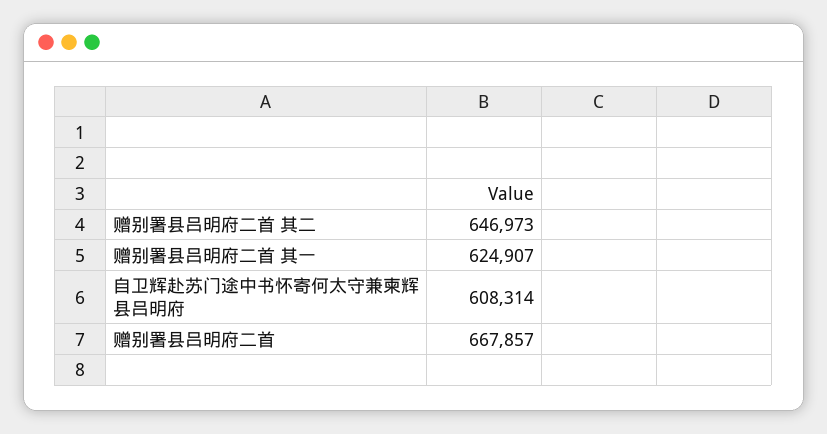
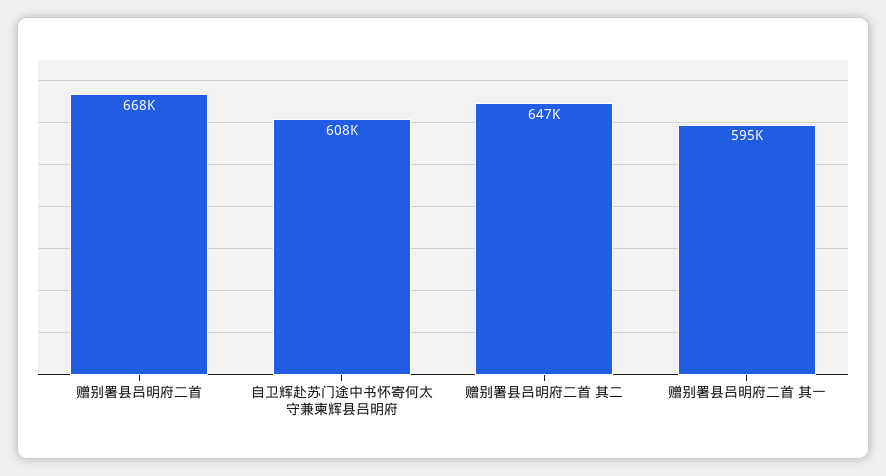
赠别署县吕明府二首 其一: 624907 -> 595000

